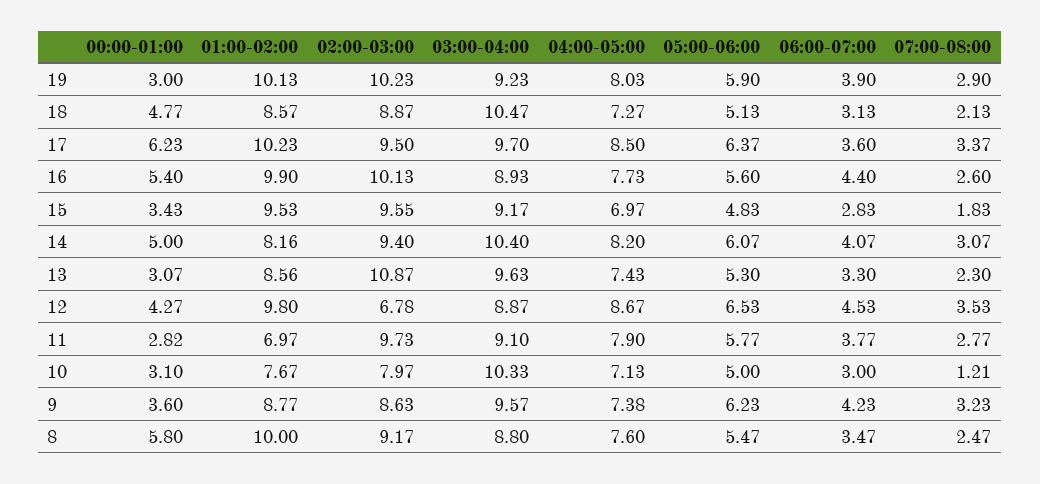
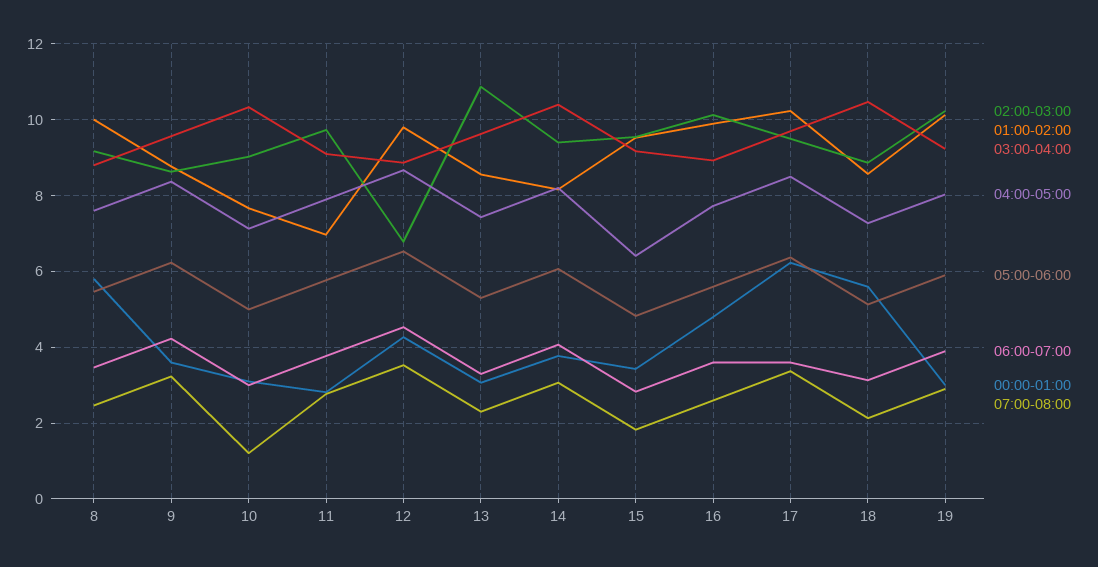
00:00-01:00, 18: 4.77 -> 5.6
00:00-01:00, 16: 5.4 -> 4.8
06:00-07:00, 16: 4.4 -> 3.6
04:00-05:00, 15: 6.97 -> 6.4
00:00-01:00, 14: 5 -> 3.8
02:00-03:00, 10: 7.97 -> 9
04:00-05:00, 9: 7.38 -> 8.4

